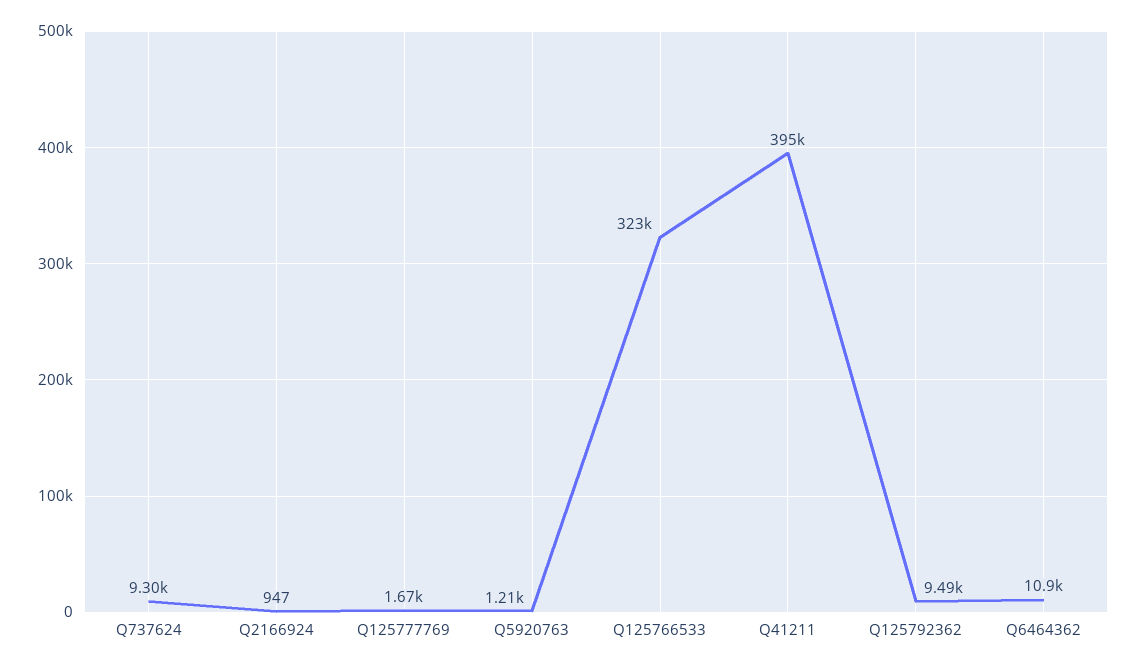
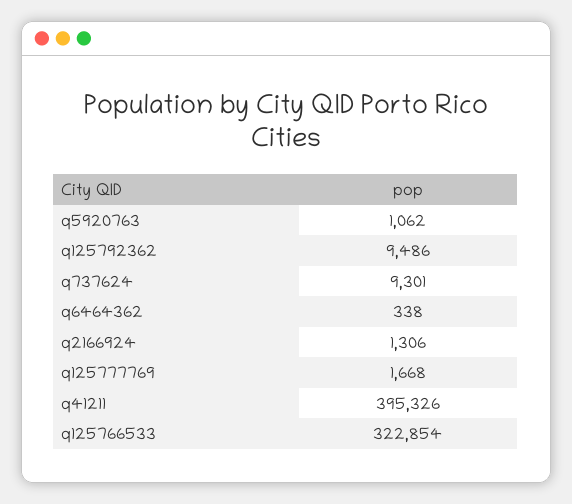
Q2166924: 947 -> 1306
Q5920763: 1210 -> 1062
Q6464362: 10900 -> 338

